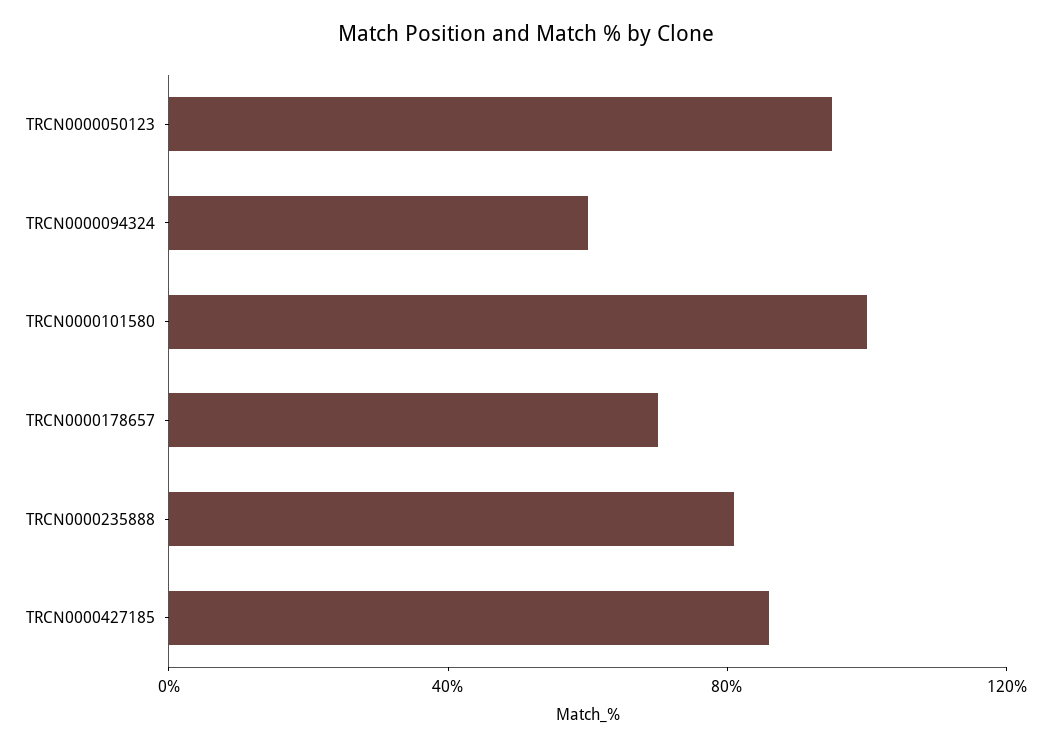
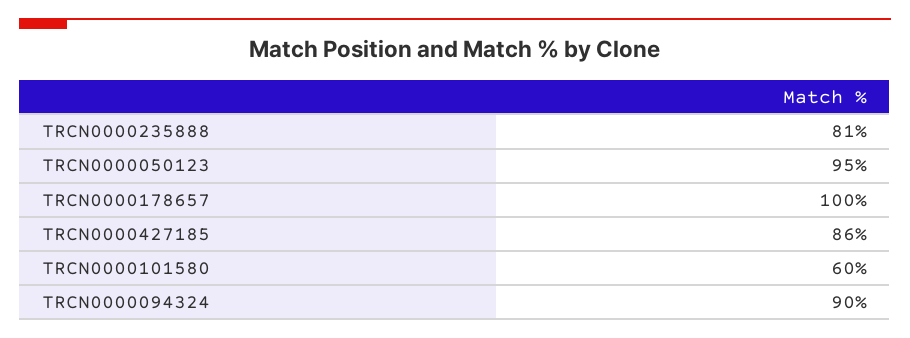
TRCN0000094324: 60 -> 90
TRCN0000101580: 100 -> 60
TRCN0000178657: 70 -> 100

